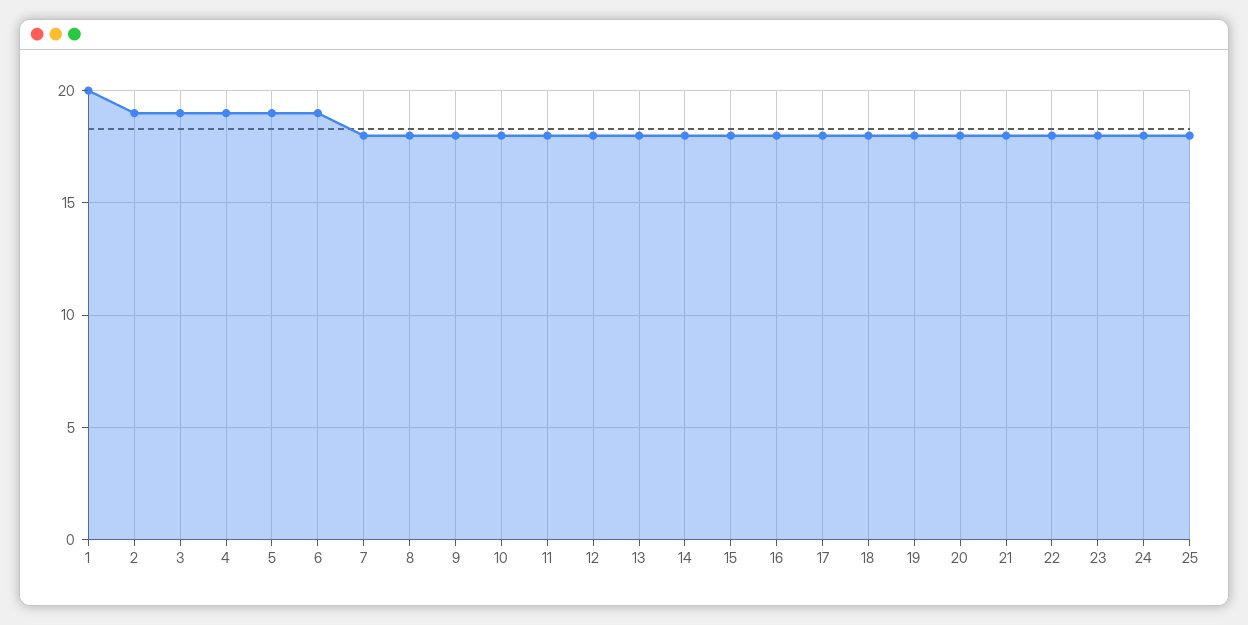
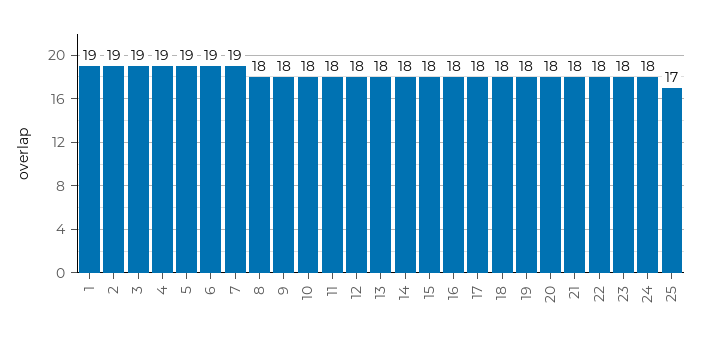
1: 20 -> 19
7: 18 -> 19
25: 18 -> 17

